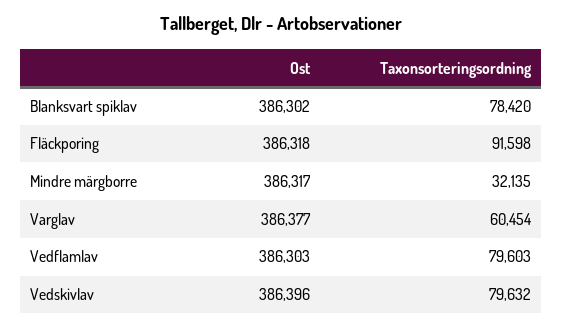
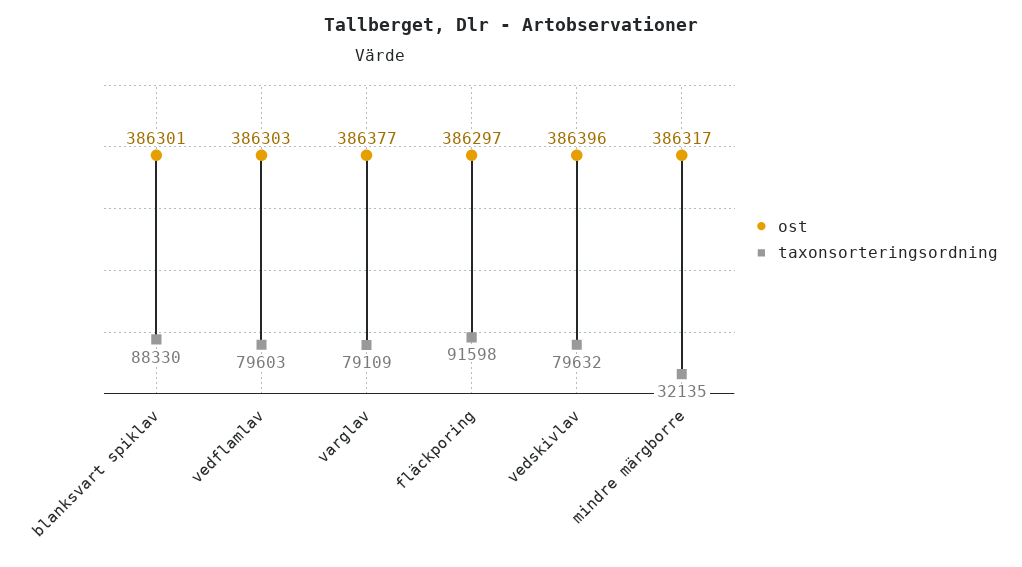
Ost, Blanksvart spiklav: 386302 -> 386301
Taxonsorteringsordning, Blanksvart spiklav: 78420 -> 88330
Ost, Fläckporing: 386318 -> 386297
Taxonsorteringsordning, Varglav: 60454 -> 79109

